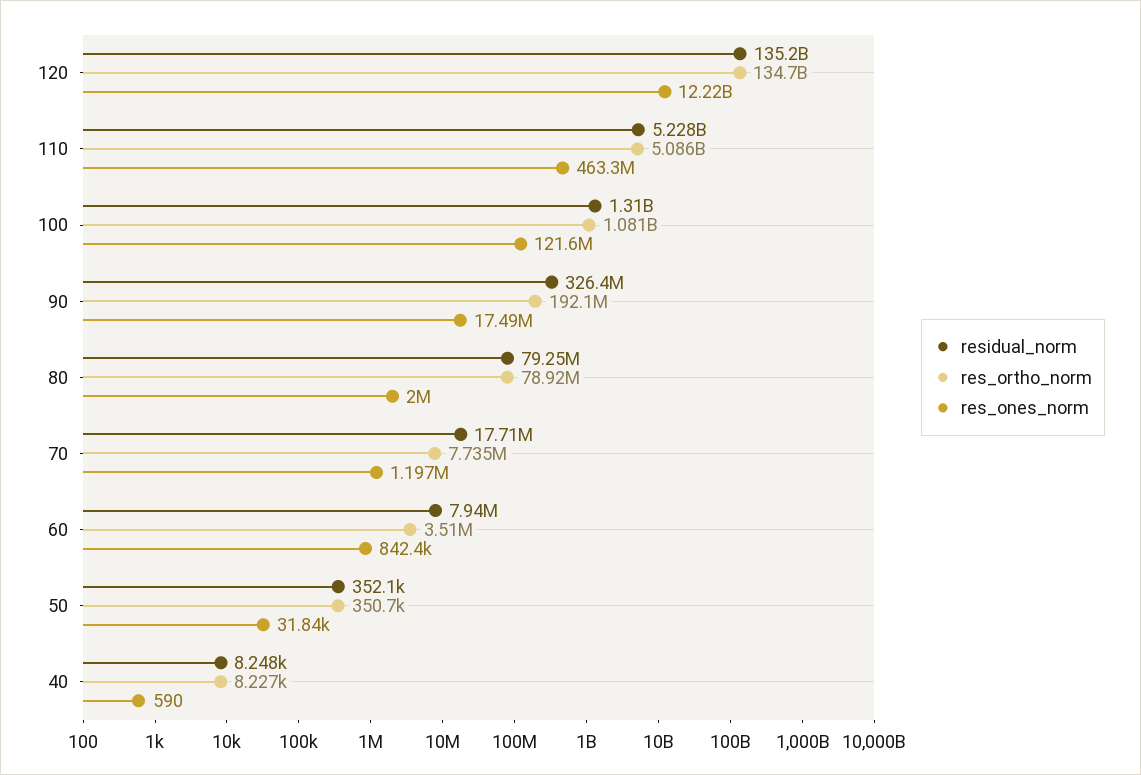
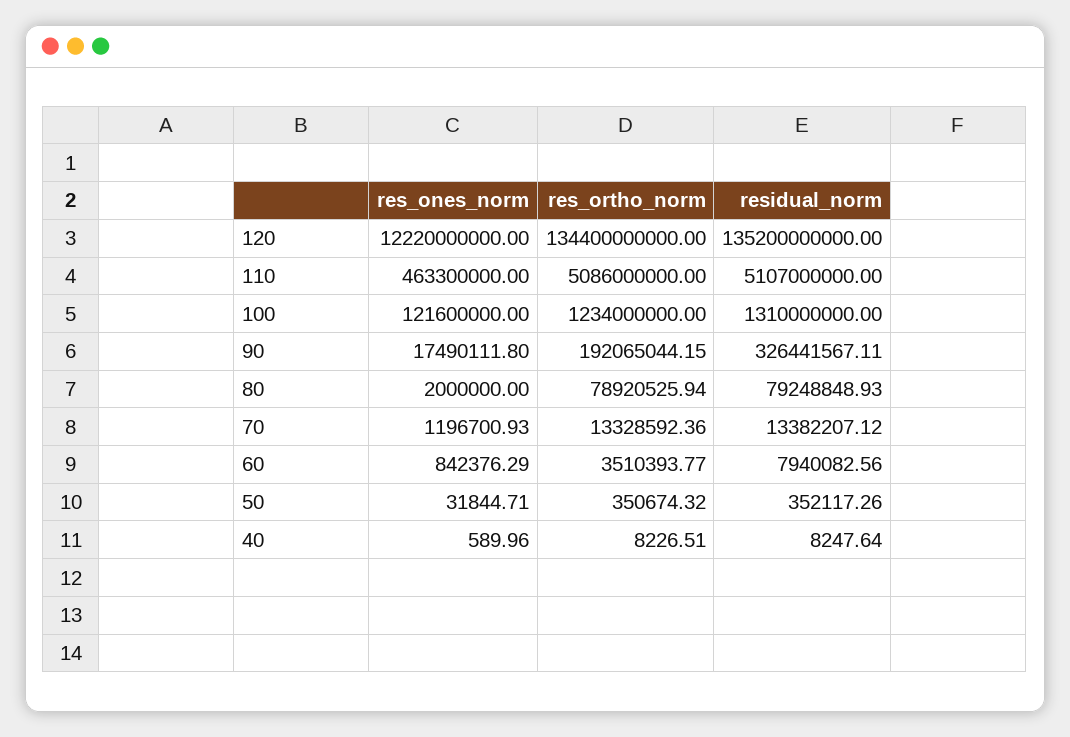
res_ortho_norm, 120: 134700000000 -> 134400000000
residual_norm, 110: 5228000000 -> 5107000000
res_ortho_norm, 100: 1081000000 -> 1234000000
residual_norm, 70: 17710000 -> 13382207.12
res_ortho_norm, 70: 7735000 -> 13328592.36

